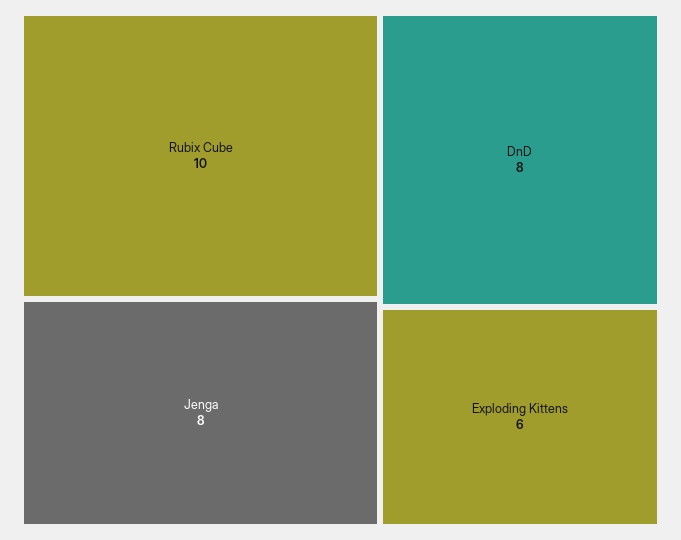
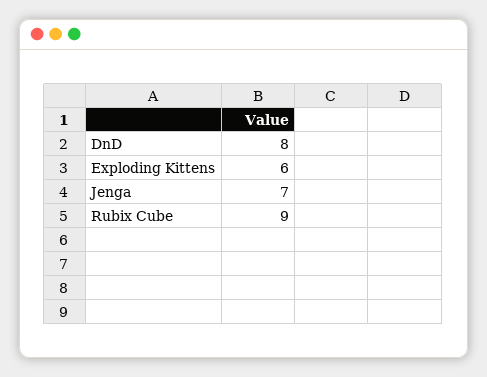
Rubix Cube: 10 -> 9
Jenga: 8 -> 7

